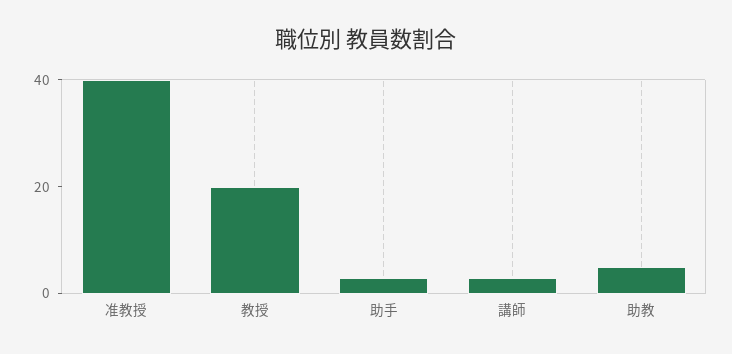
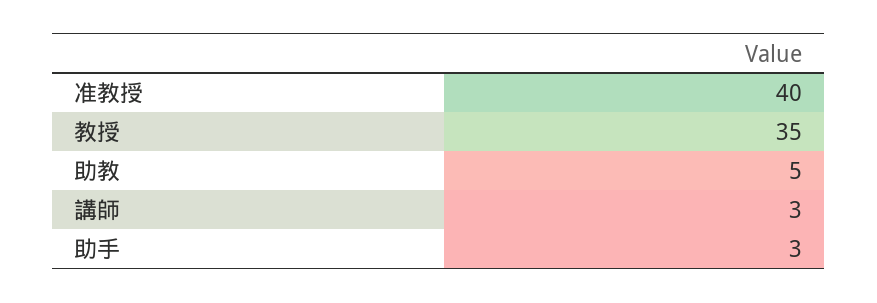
教授: 20 -> 35

